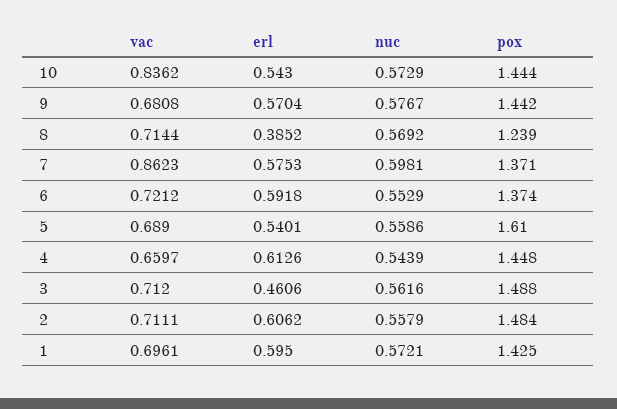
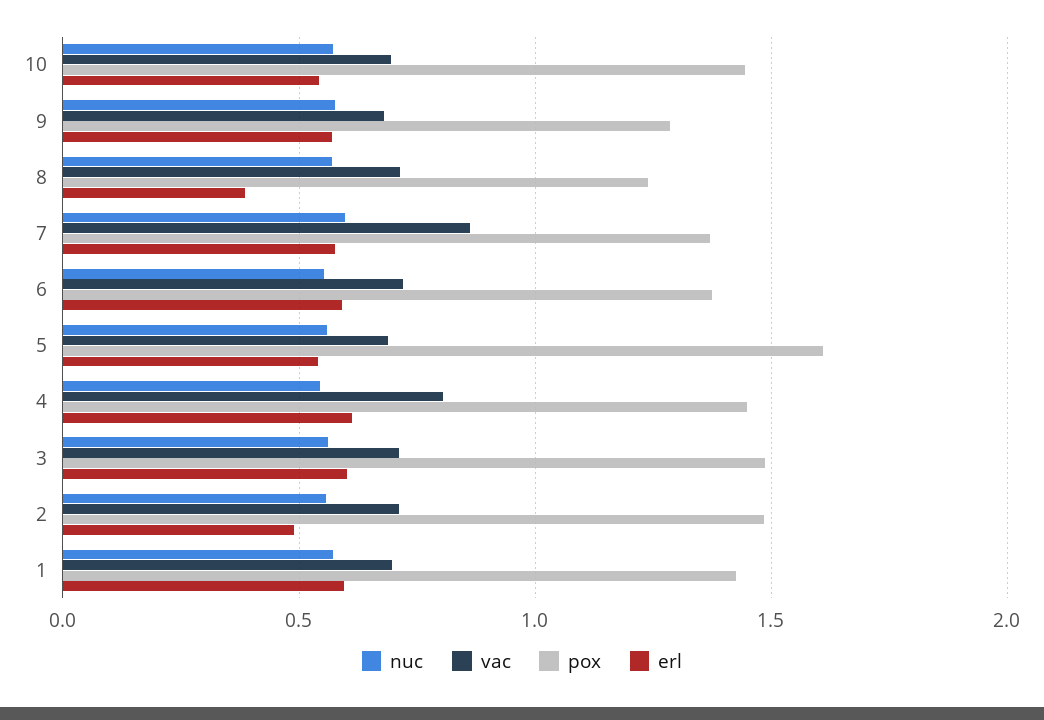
vac, 10: 0.8362 -> 0.7
pox, 9: 1.442 -> 1.3
vac, 4: 0.6597 -> 0.8
erl, 3: 0.4606 -> 0.6
erl, 2: 0.6062 -> 0.5

